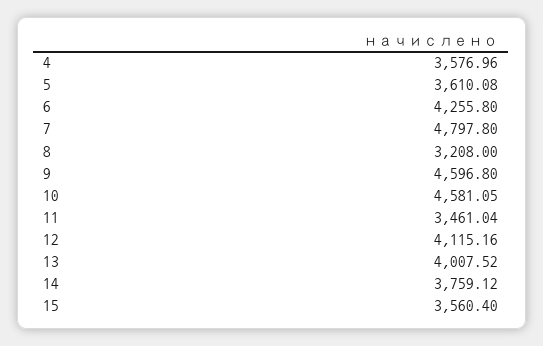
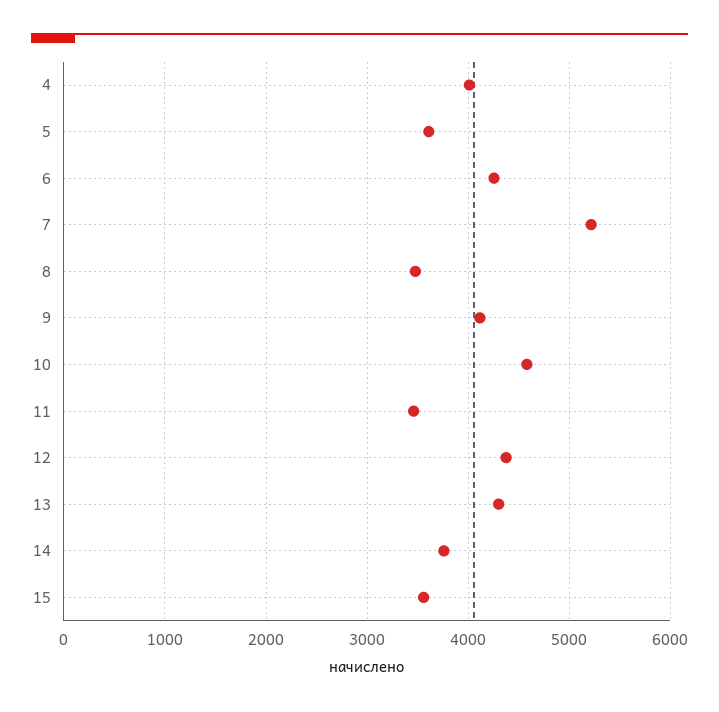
4: 3576.96 -> 4000
7: 4797.8 -> 5200
8: 3208 -> 3500
9: 4596.8 -> 4100
12: 4115.16 -> 4400
13: 4007.52 -> 4300

